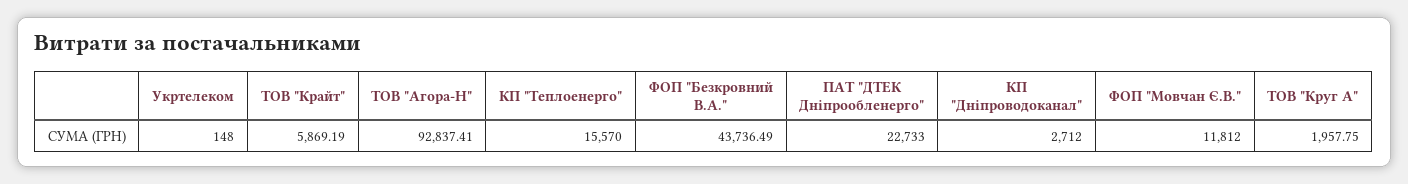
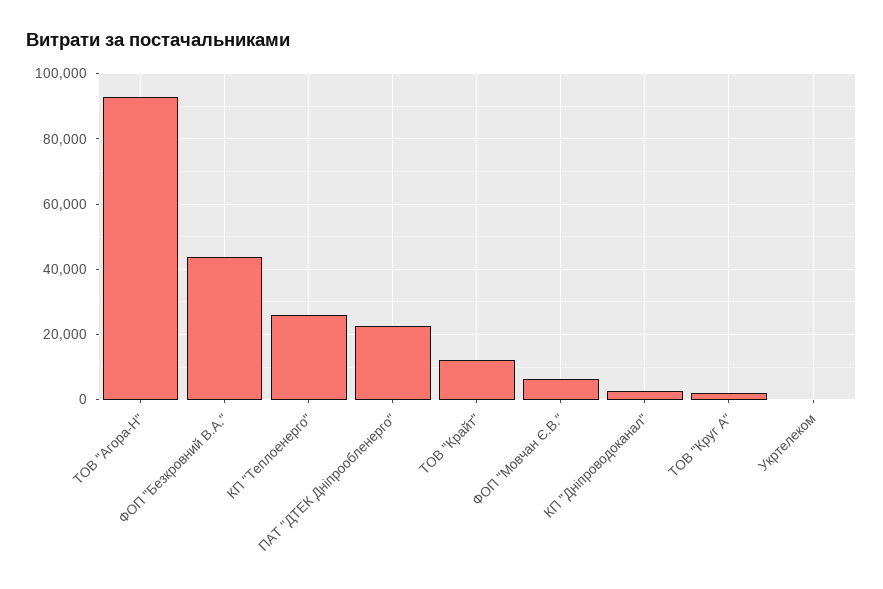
ТОВ "Крайт": 5869.19 -> 12000
КП "Теплоенерго": 15570 -> 26000
ФОП "Мовчан Є.В.": 11812 -> 6000

